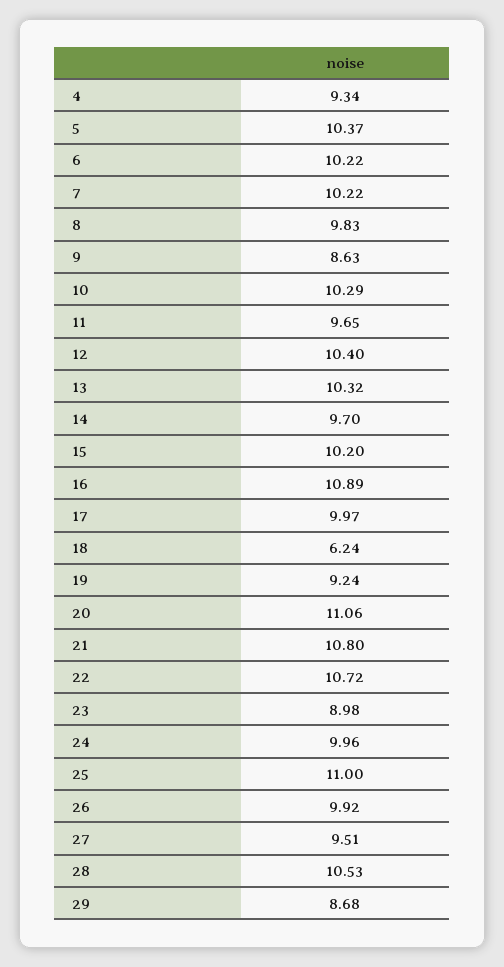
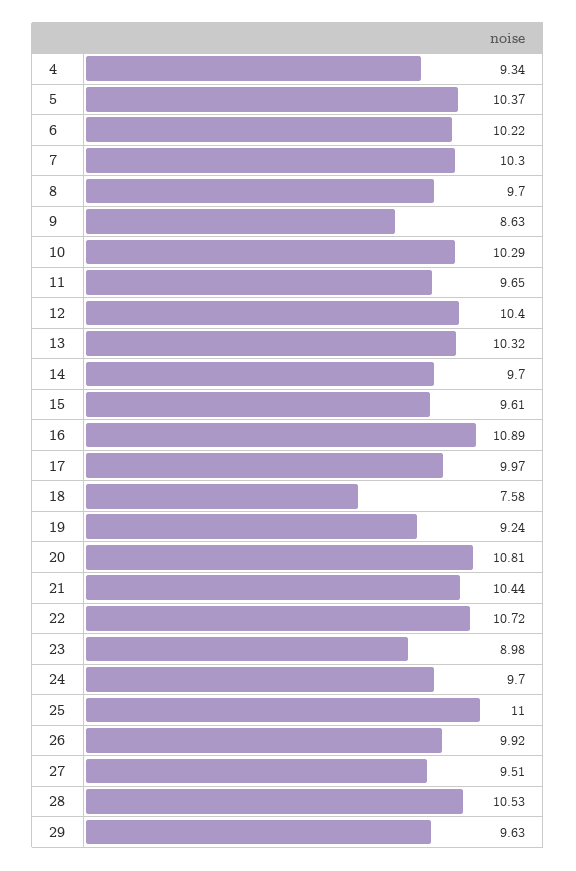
7: 10.22 -> 10.3
8: 9.83 -> 9.7
15: 10.2 -> 9.61
18: 6.24 -> 7.58
20: 11.06 -> 10.81
21: 10.8 -> 10.44
24: 9.96 -> 9.7
29: 8.68 -> 9.63

